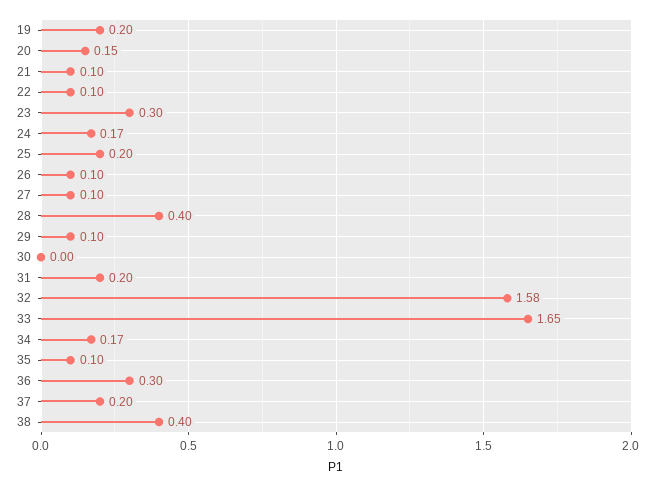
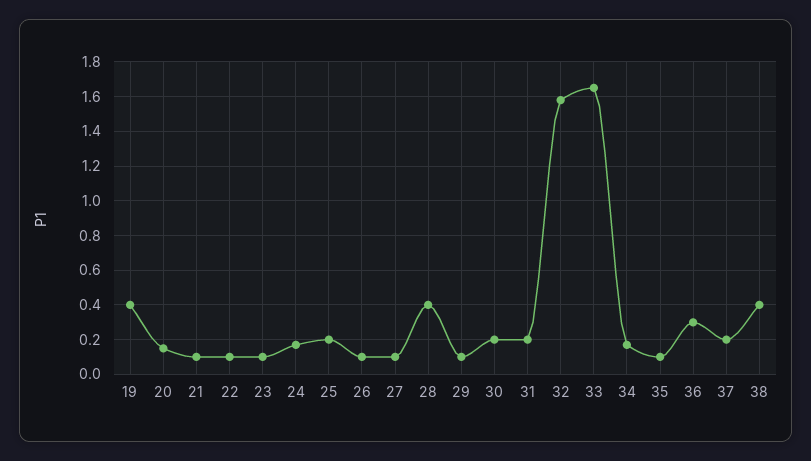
19: 0.2 -> 0.4
23: 0.3 -> 0.1
30: 0 -> 0.2

